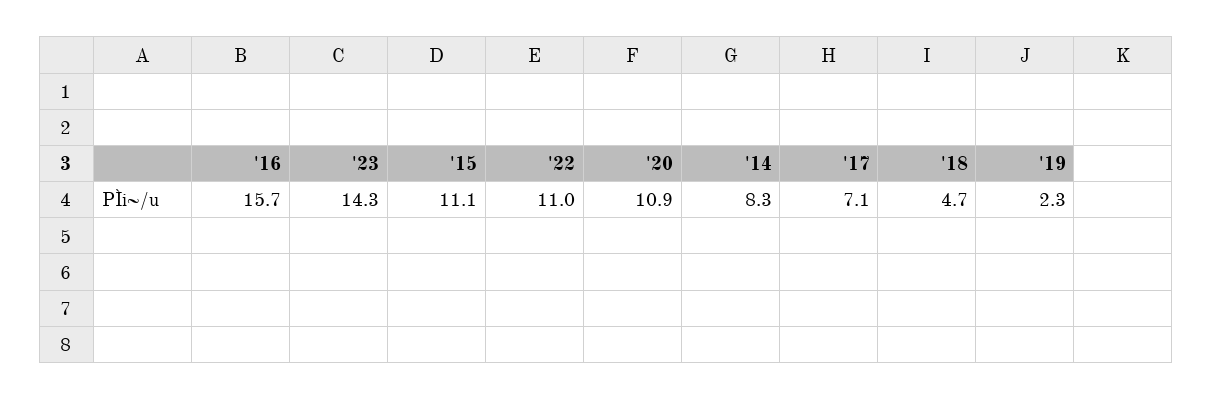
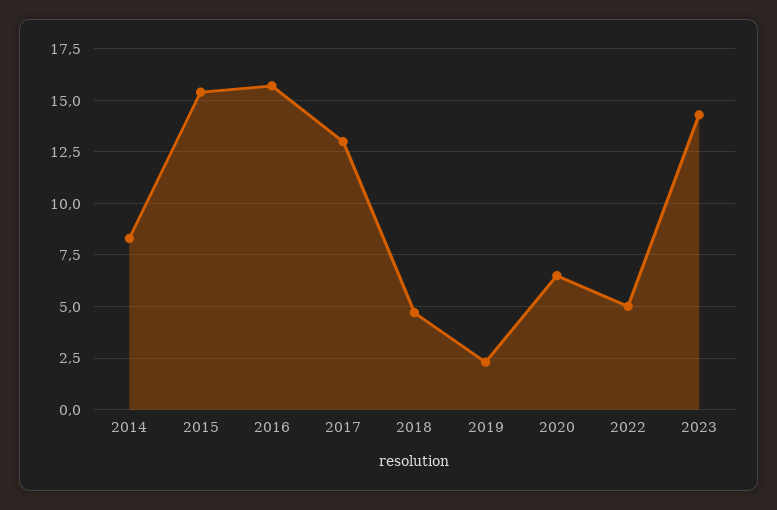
'15: 11.1 -> 15.5
'22: 11 -> 5
'20: 10.9 -> 6.5
'17: 7.1 -> 13

